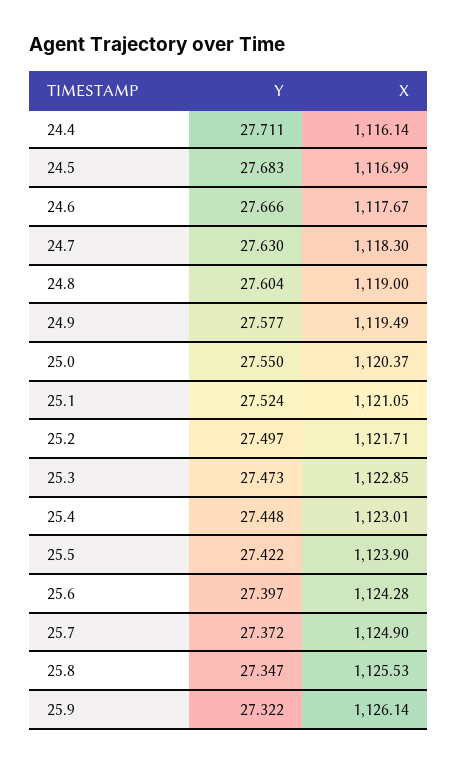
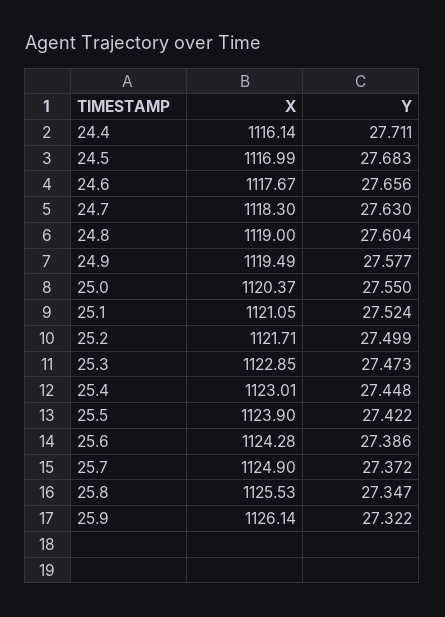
Y, 24.6: 27.666 -> 27.656
Y, 25.2: 27.497 -> 27.499
Y, 25.6: 27.397 -> 27.386

